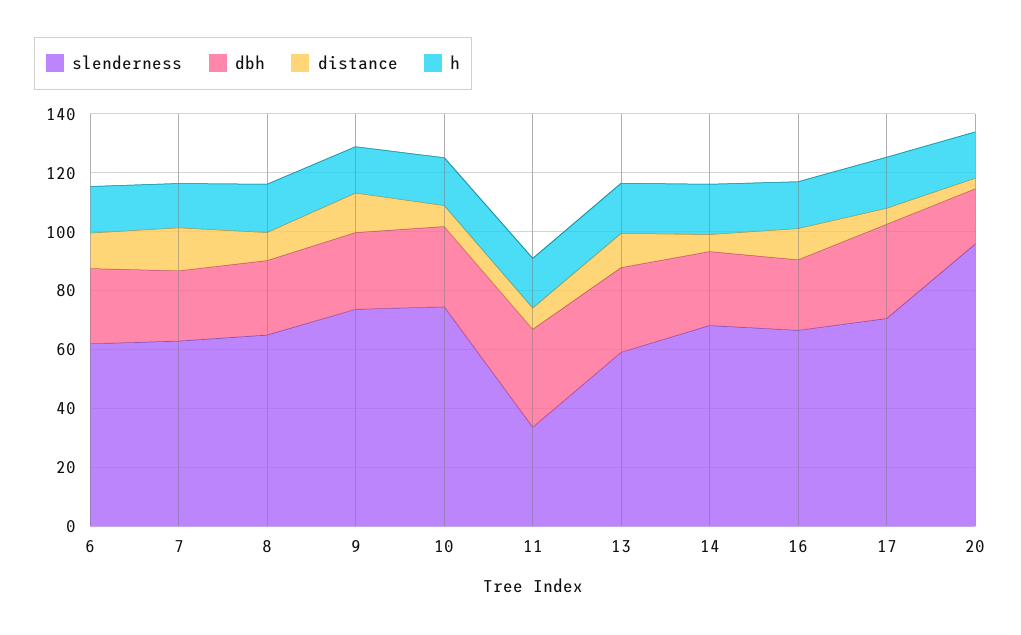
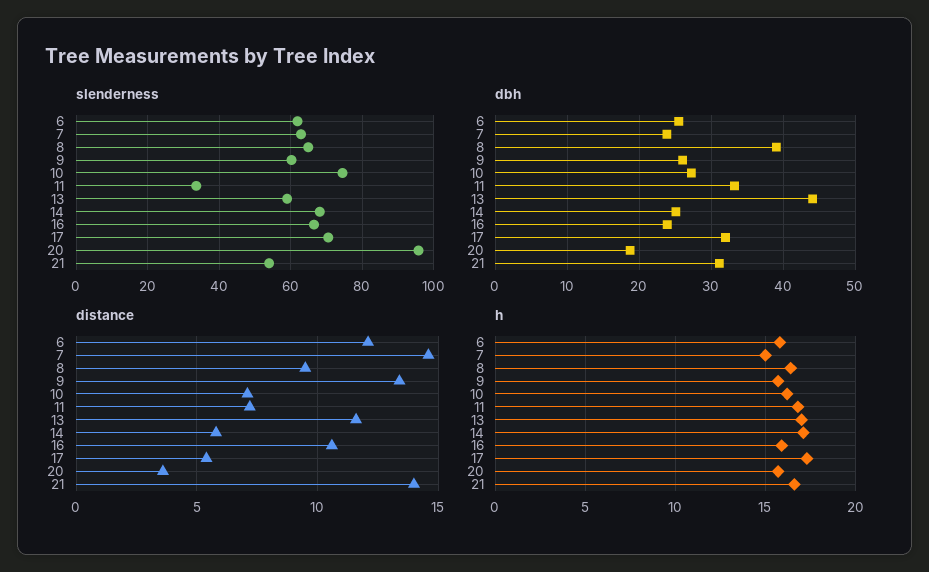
dbh, 8: 25 -> 39
slenderness, 9: 75 -> 60
dbh, 13: 30 -> 44
slenderness, 21: none -> 54
dbh, 21: none -> 31
distance, 21: none -> 14
h, 21: none -> 16.5

